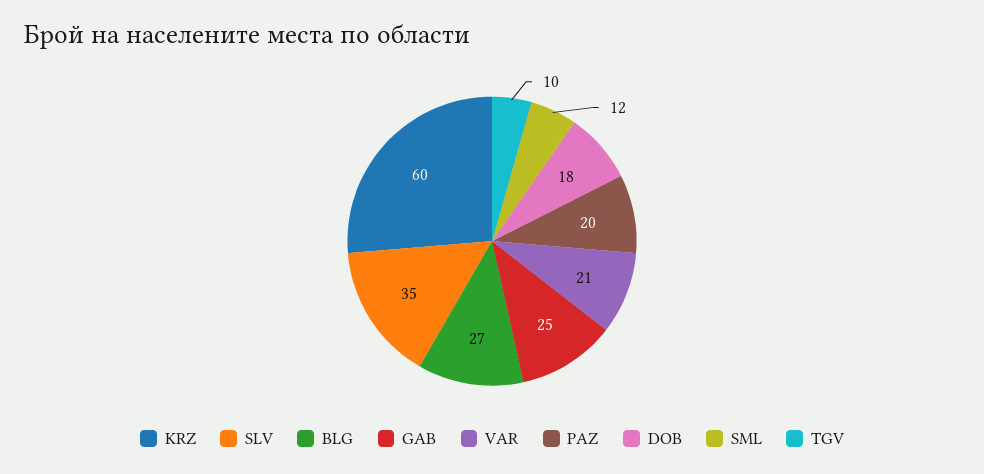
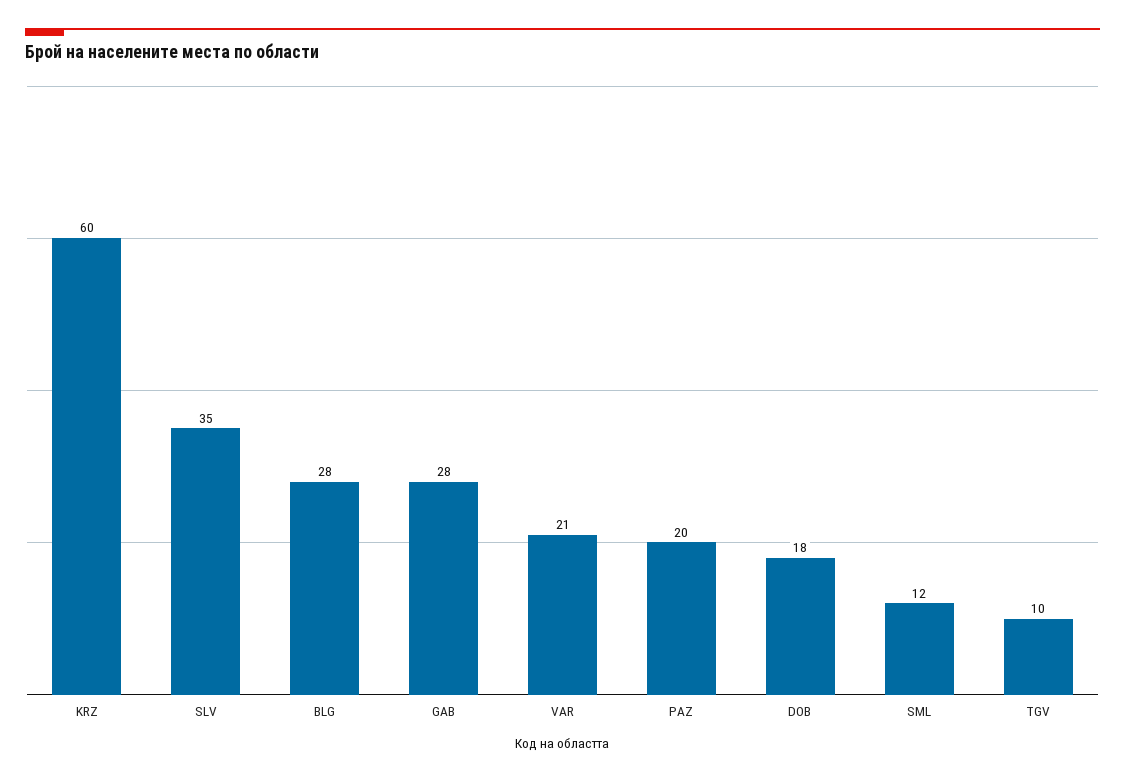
BLG: 27 -> 28
GAB: 25 -> 28

